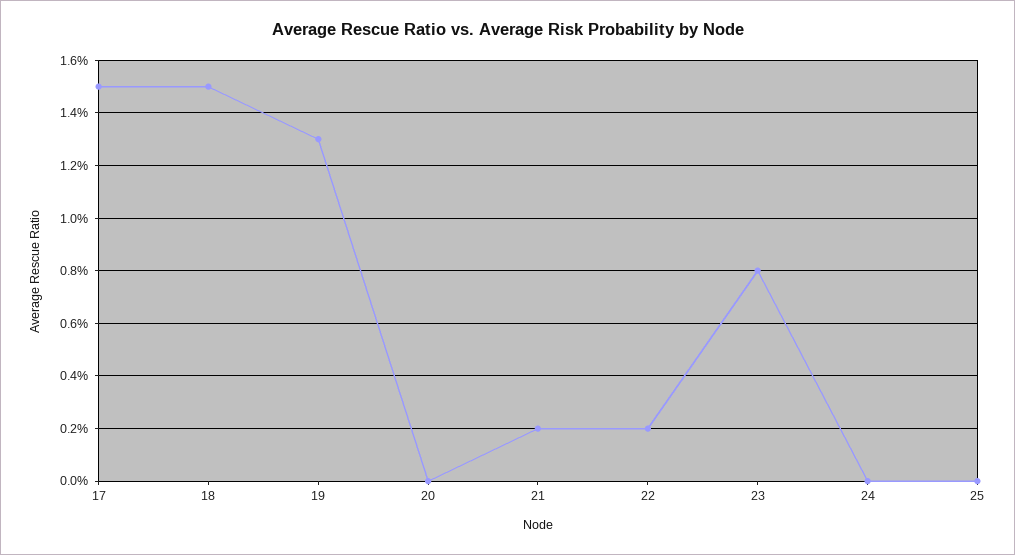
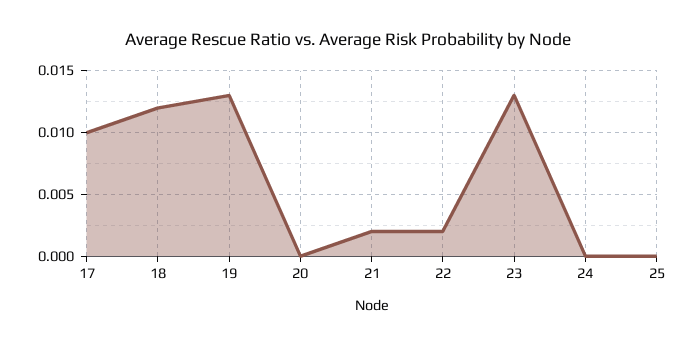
17: 0.015 -> 0.01
18: 0.015 -> 0.012
23: 0.008 -> 0.013

